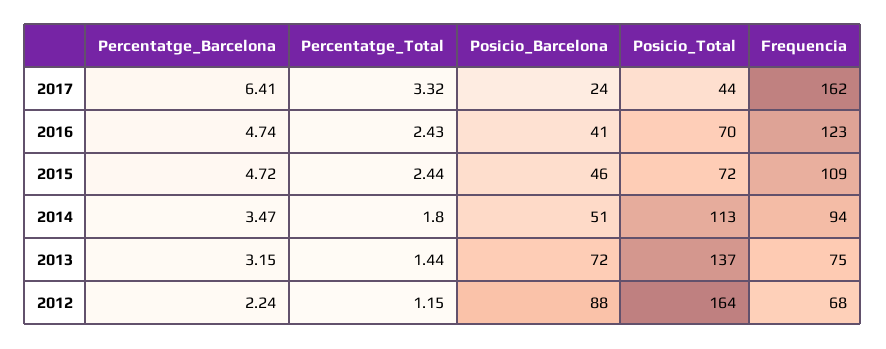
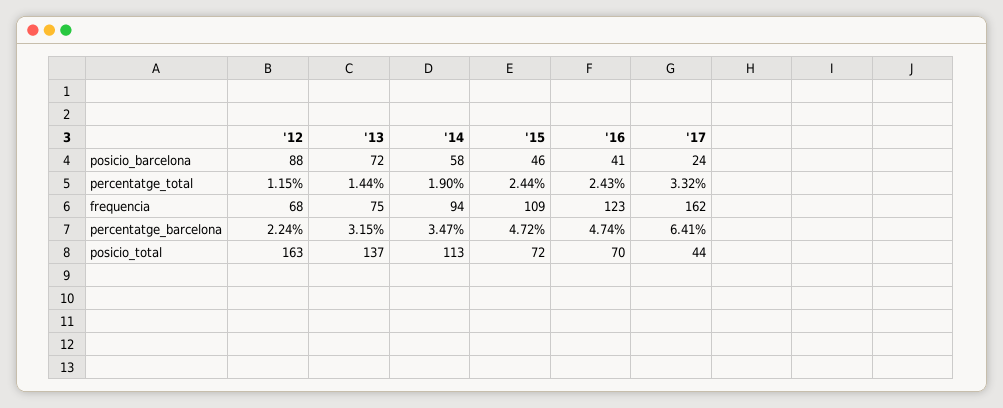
Percentatge_Total, 2014: 1.8 -> 1.9
Posicio_Barcelona, 2014: 51 -> 58
Posicio_Total, 2012: 164 -> 163

